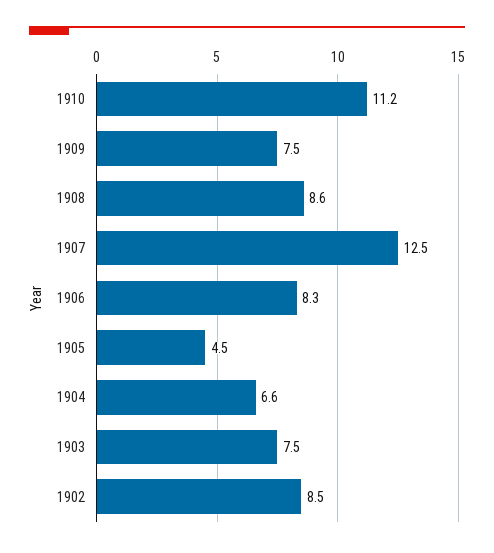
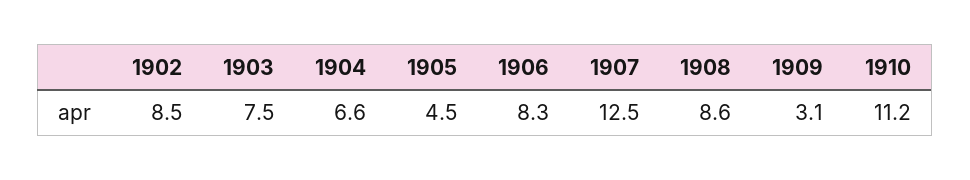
1909: 7.5 -> 3.1

